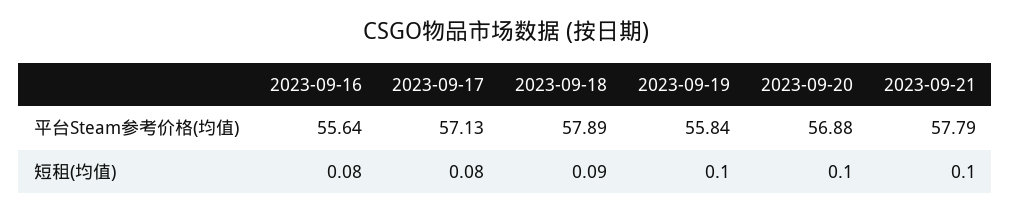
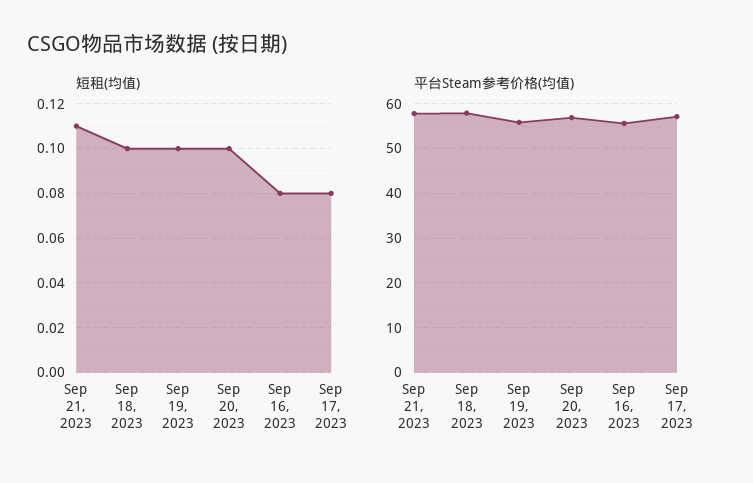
短租(均值), 2023-09-18: 0.09 -> 0.1
短租(均值), 2023-09-21: 0.1 -> 0.11

